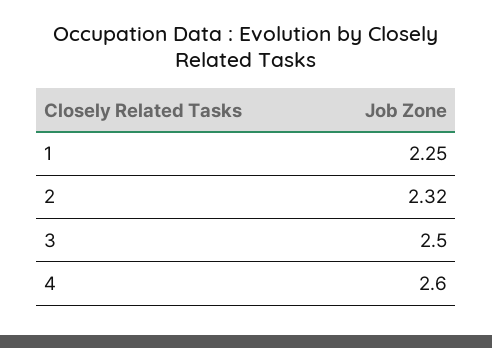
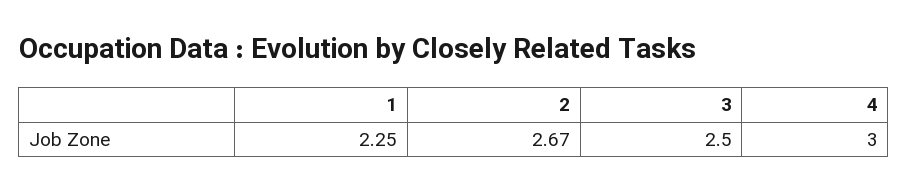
2: 2.32 -> 2.67
4: 2.6 -> 3

